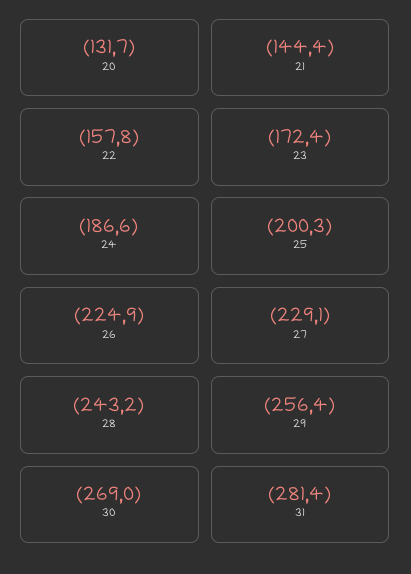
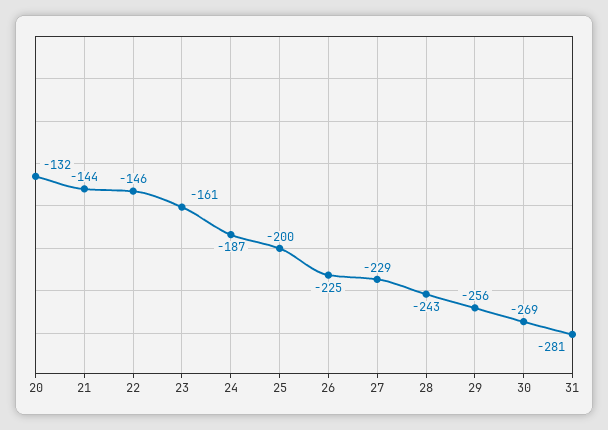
22: -157.8 -> -146
23: -172.4 -> -161

